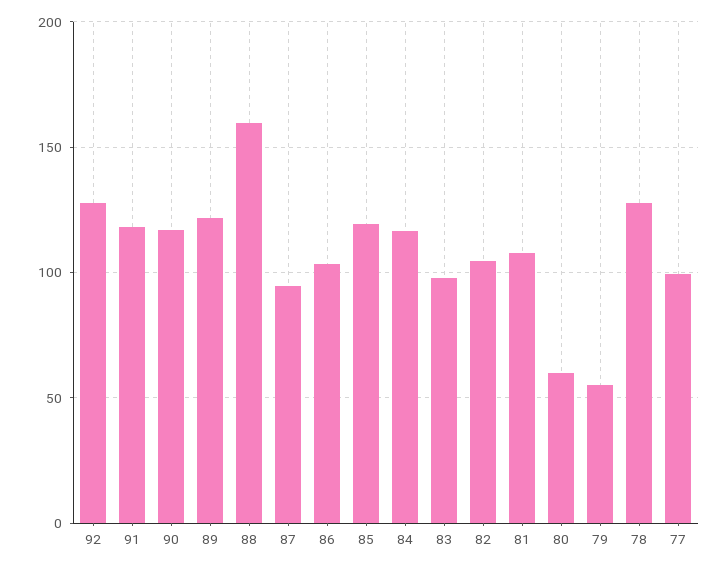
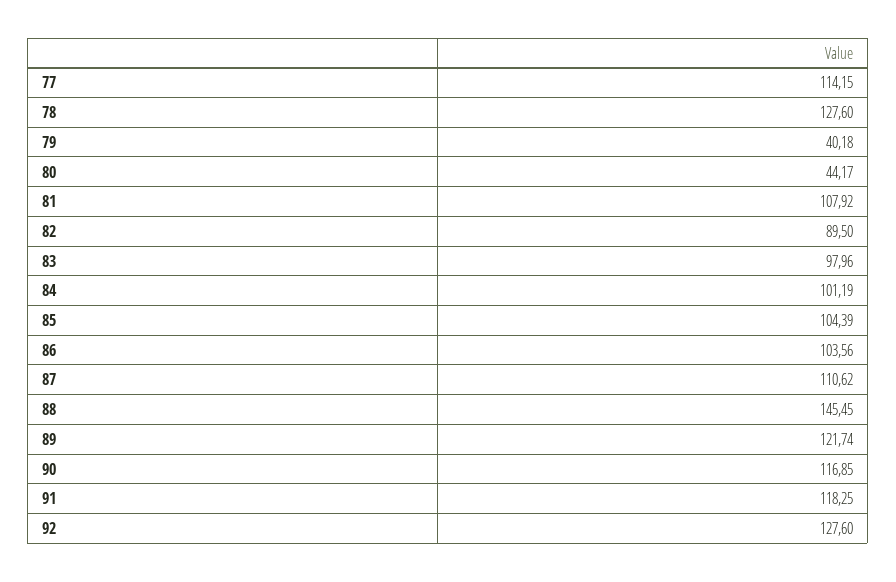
88: 160 -> 145.45
87: 95 -> 110.62
85: 120 -> 104.39
84: 115 -> 101.19
82: 105 -> 89.5
80: 60 -> 44.17
79: 55 -> 40.18
77: 100 -> 114.15

